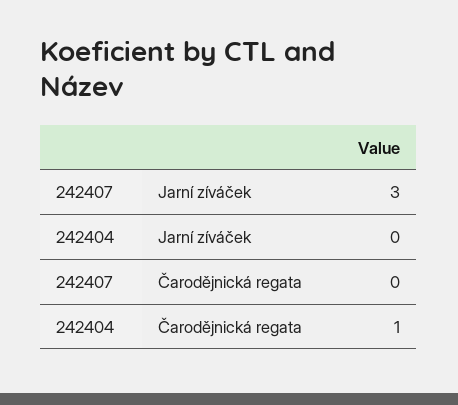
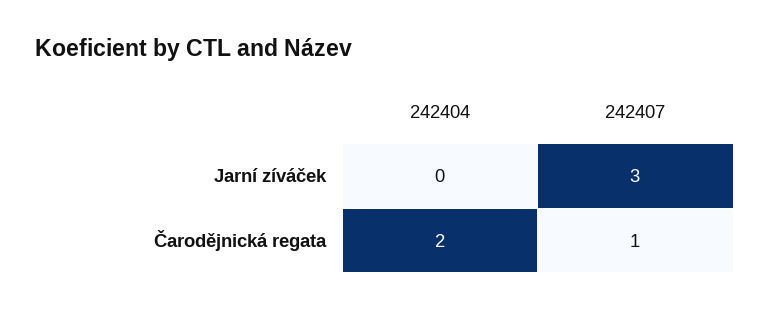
242407, Čarodějnická regata: 0 -> 1
242404, Čarodějnická regata: 1 -> 2

